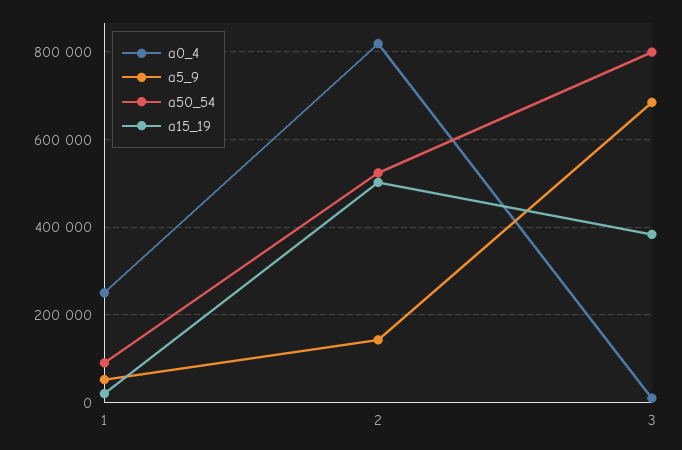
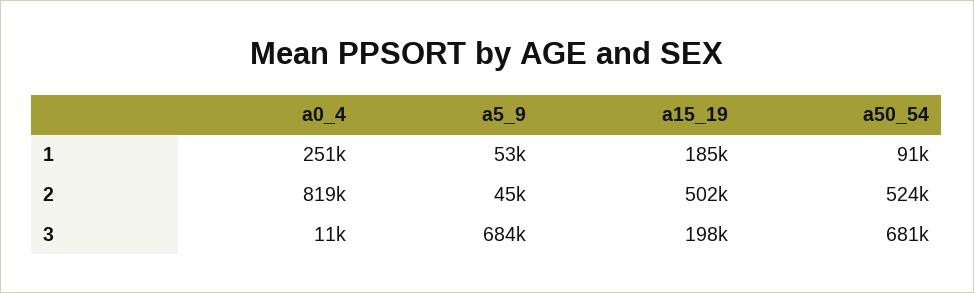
a15_19, 1: 20000 -> 185000
a5_9, 2: 140000 -> 45000
a50_54, 3: 800000 -> 681000
a15_19, 3: 380000 -> 198000

